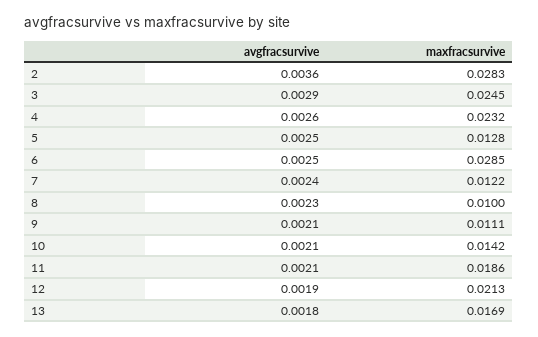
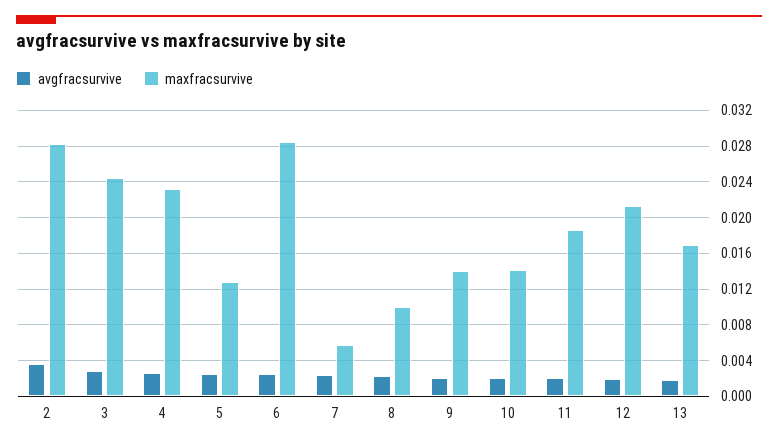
maxfracsurvive, 7: 0.0122 -> 0.006
maxfracsurvive, 9: 0.0111 -> 0.014

